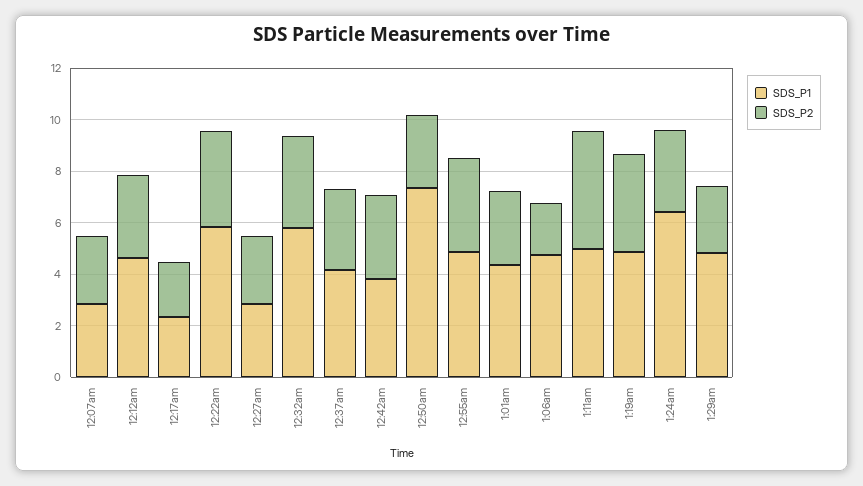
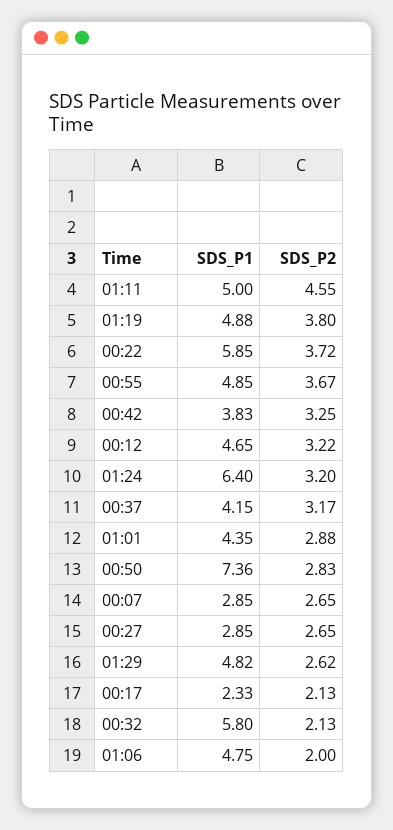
SDS_P2, 12:32am: 3.5 -> 2.13

